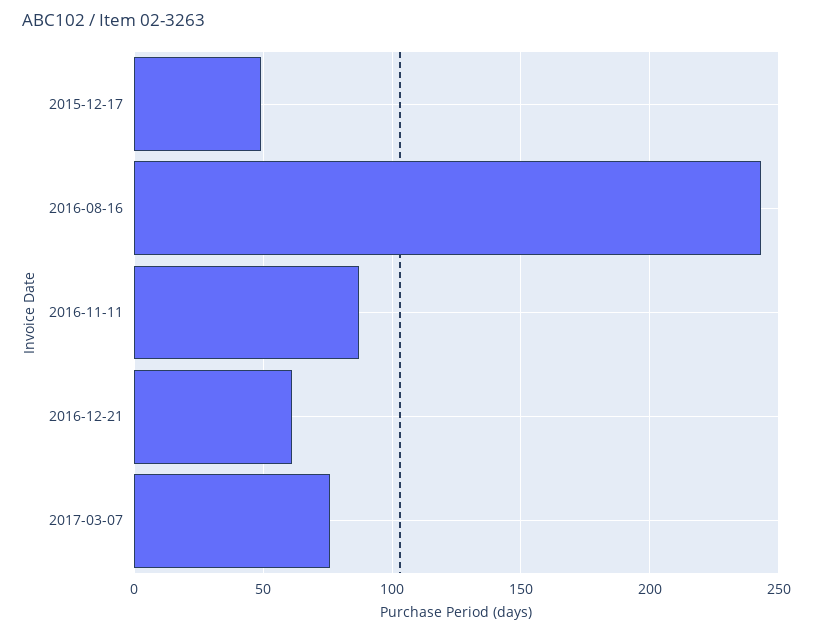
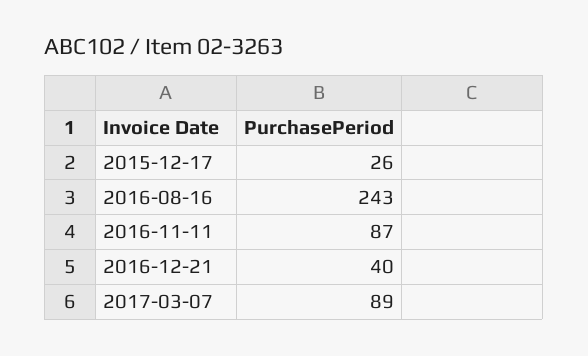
2015-12-17: 50 -> 26
2016-12-21: 60 -> 40
2017-03-07: 75 -> 89

